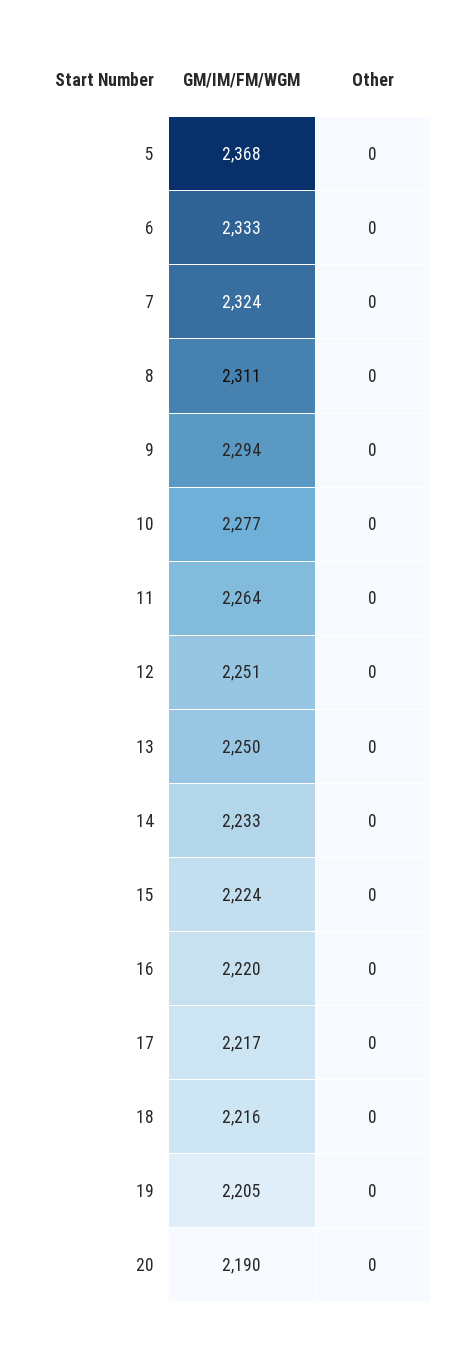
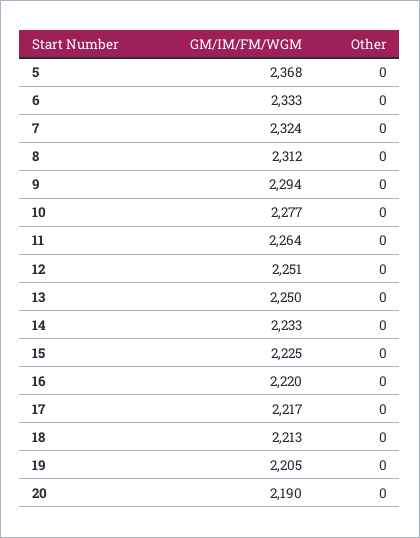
GM/IM/FM/WGM, 8: 2311 -> 2312
GM/IM/FM/WGM, 15: 2224 -> 2225
GM/IM/FM/WGM, 18: 2216 -> 2213

